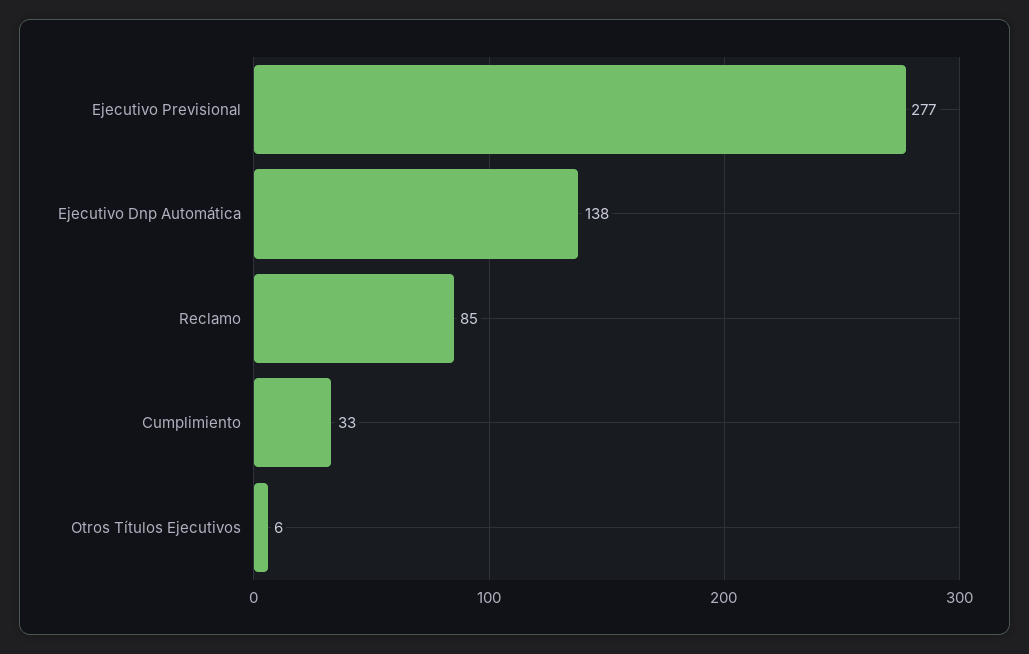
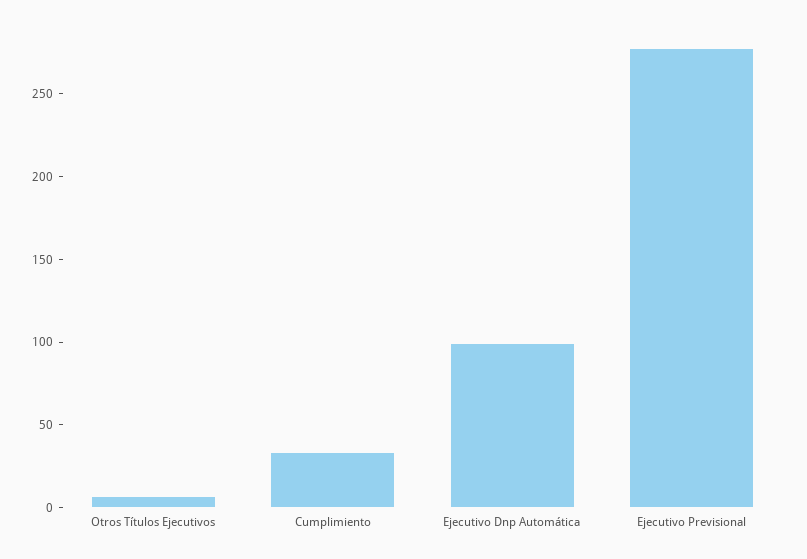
Ejecutivo Dnp Automática: 138 -> 100
Reclamo: 85 -> none

